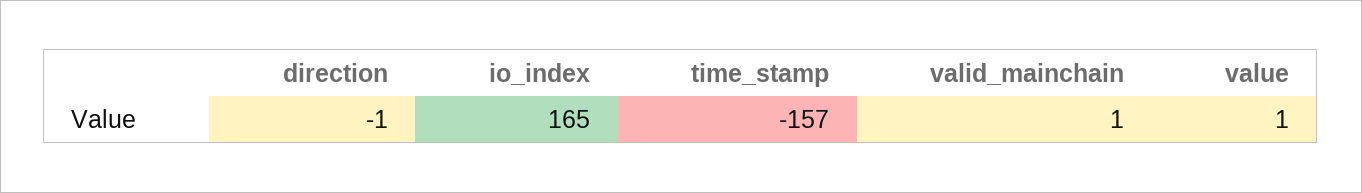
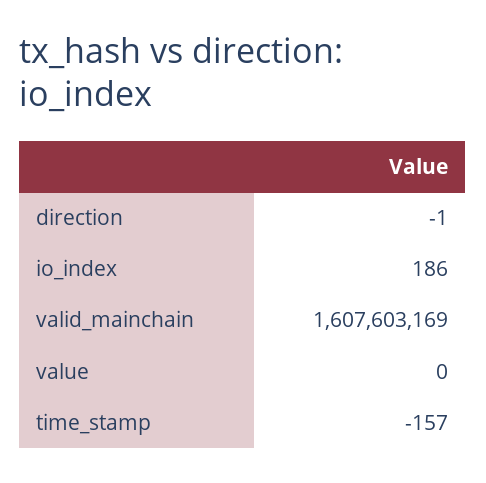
io_index: 165 -> 186
valid_mainchain: 1 -> 1607603169
value: 1 -> 0

